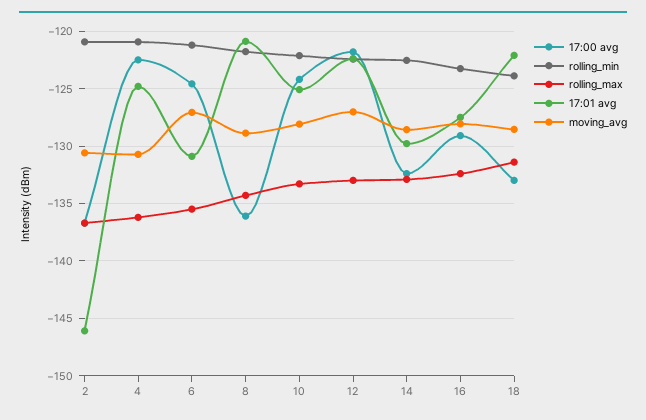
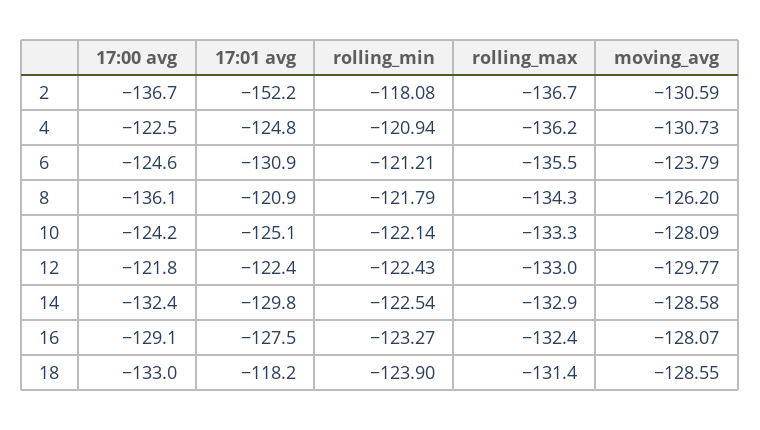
rolling_min, 2: -121 -> -118.08
17:01 avg, 2: -146 -> -152.2
moving_avg, 6: -127 -> -123.79
moving_avg, 8: -129 -> -126.2
moving_avg, 12: -127 -> -129.77
17:01 avg, 18: -122 -> -118.2

